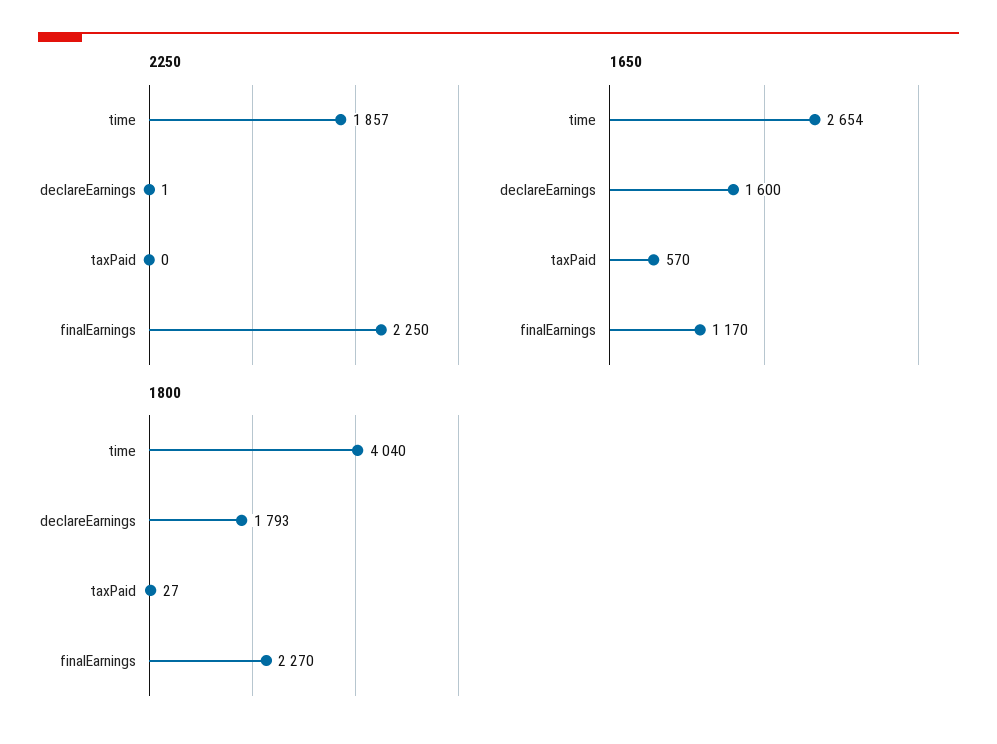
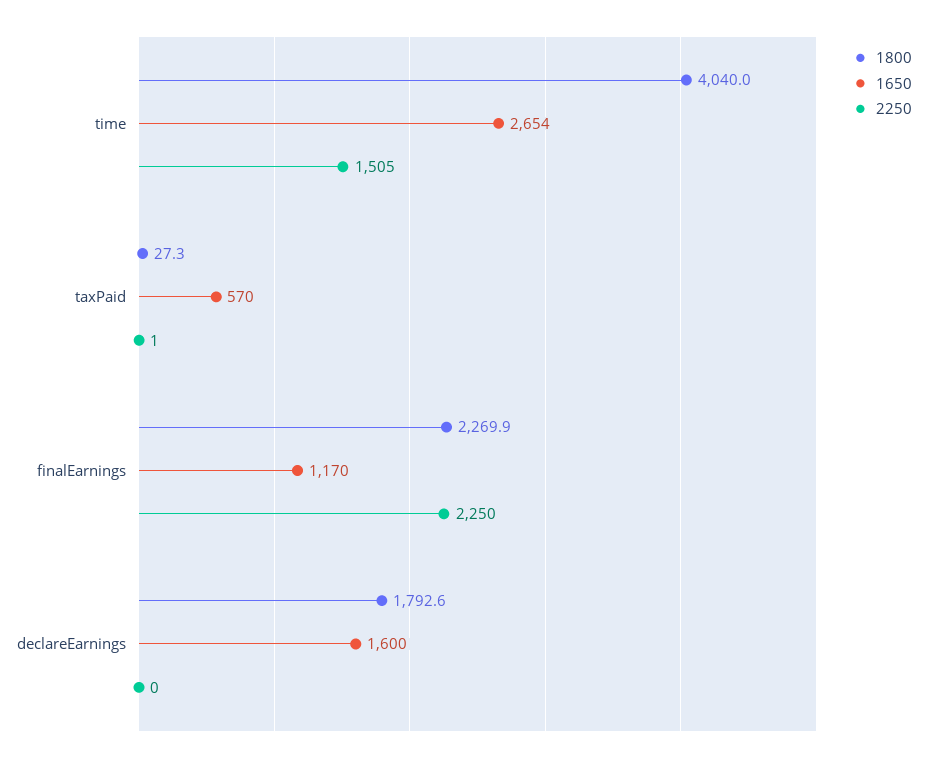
2250, time: 1857 -> 1505
2250, declareEarnings: 1 -> 0
2250, taxPaid: 0 -> 1

